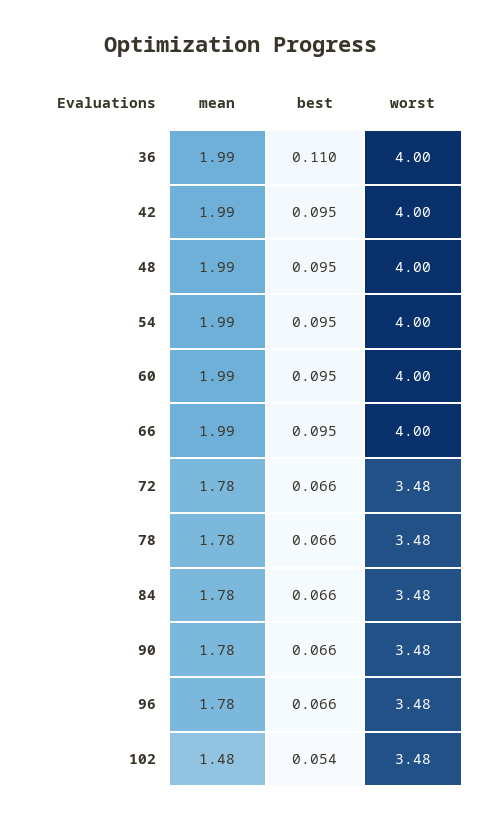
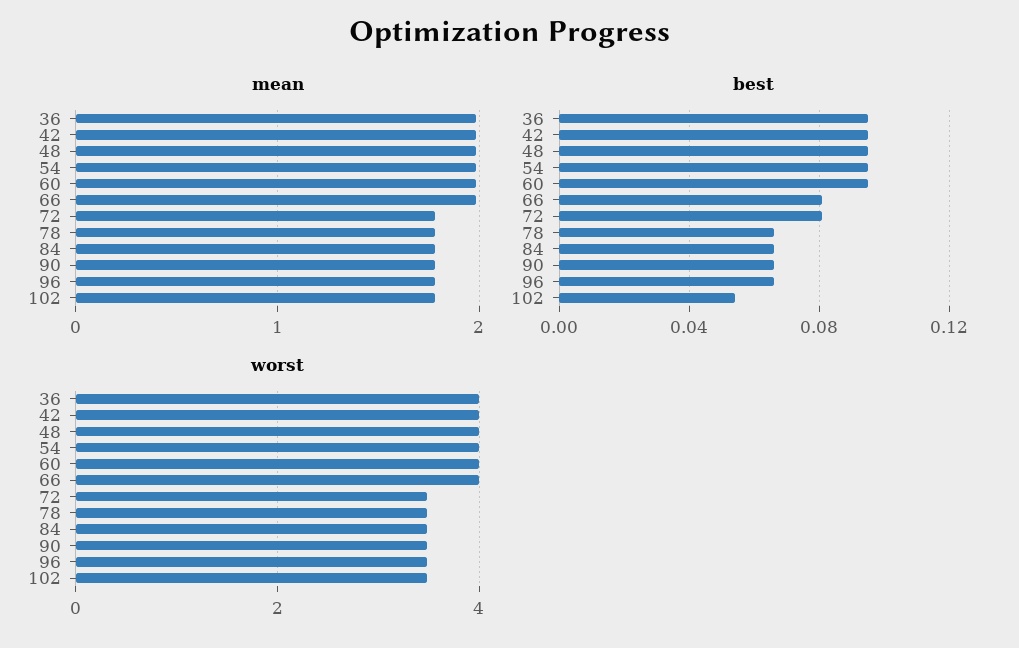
best, 36: 0.11 -> 0.095
best, 66: 0.095 -> 0.08
best, 72: 0.066 -> 0.08
mean, 102: 1.48 -> 1.8

